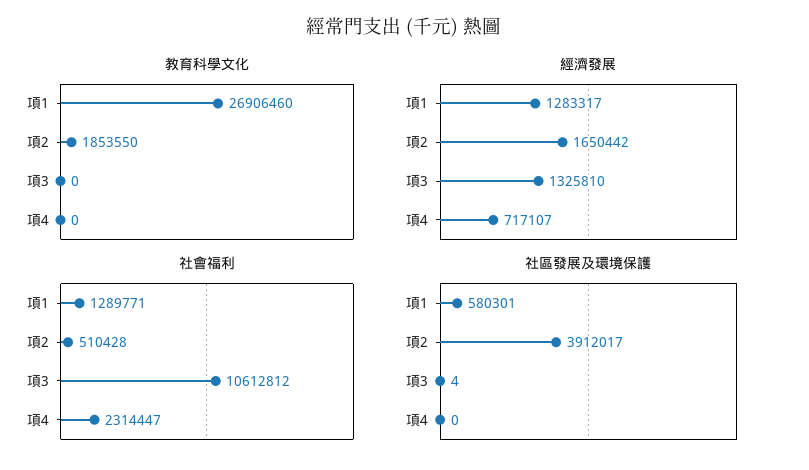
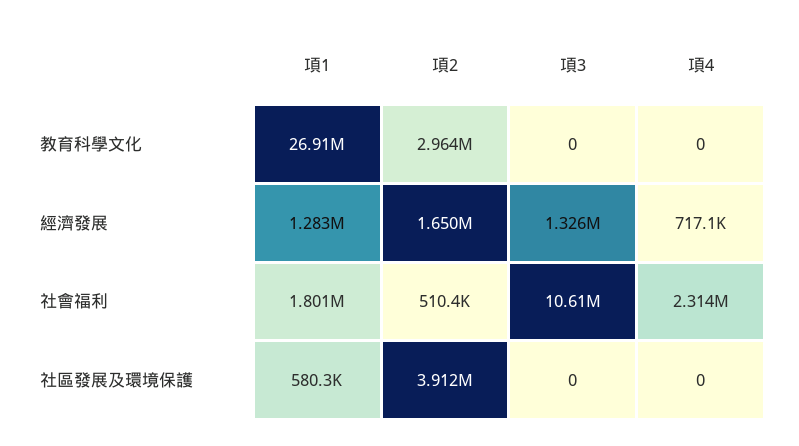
教育科學文化, 項2: 1853550 -> 2964000
社會福利, 項1: 1289771 -> 1801000
社區發展及環境保護, 項3: 4 -> 0

